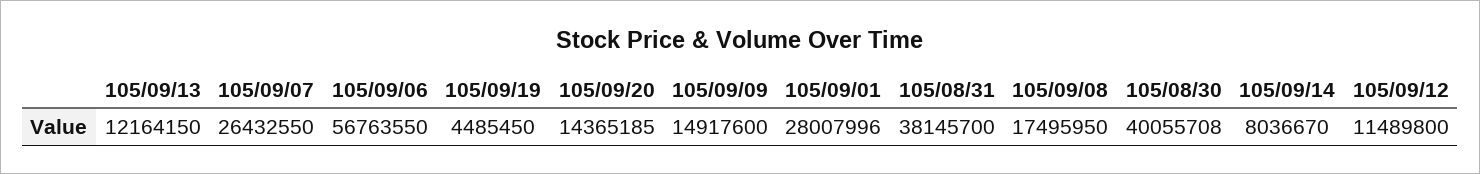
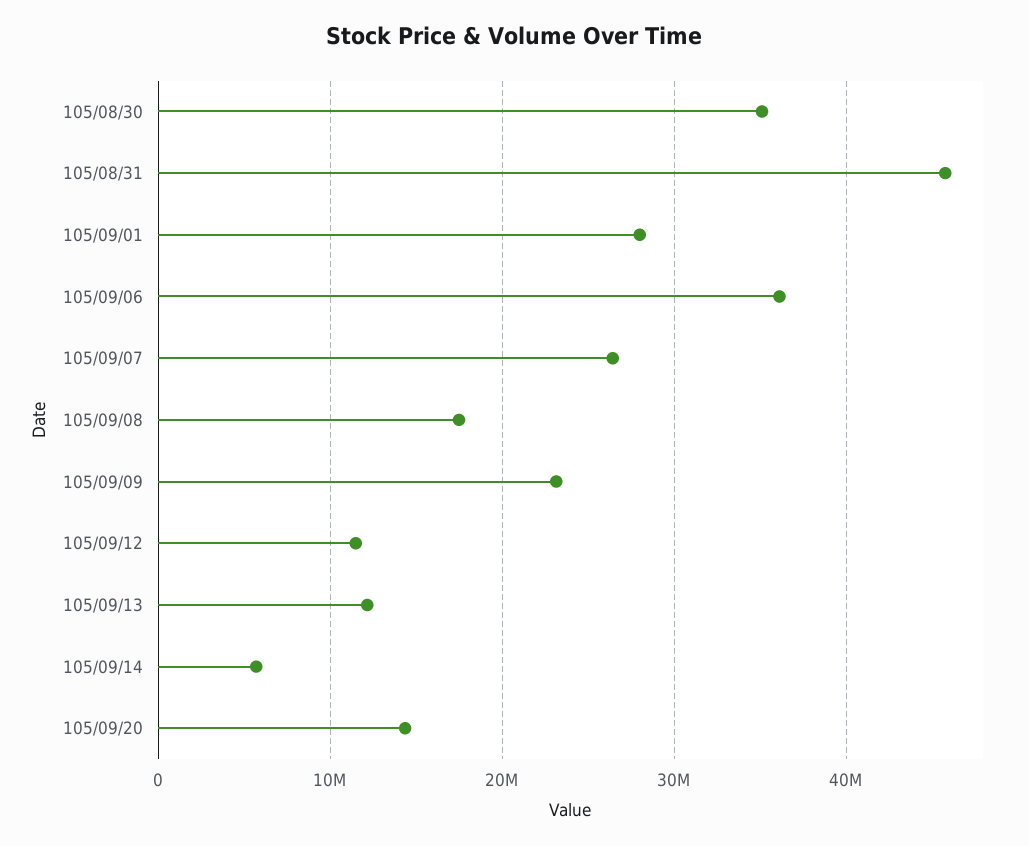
105/09/06: 56763550 -> 36000000
105/09/19: 4485450 -> none
105/09/09: 14917600 -> 23000000
105/08/31: 38145700 -> 46000000
105/08/30: 40055708 -> 35000000
105/09/14: 8036670 -> 6000000

